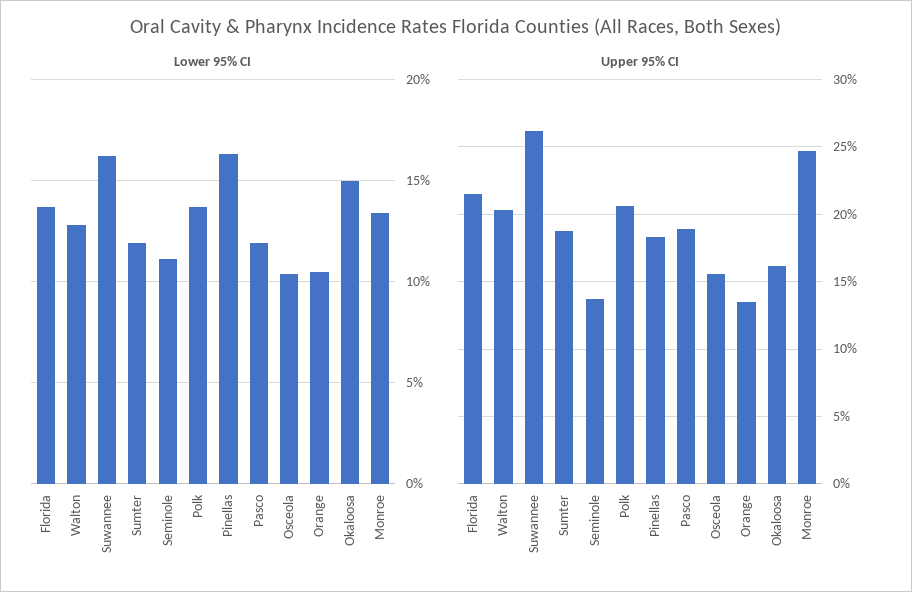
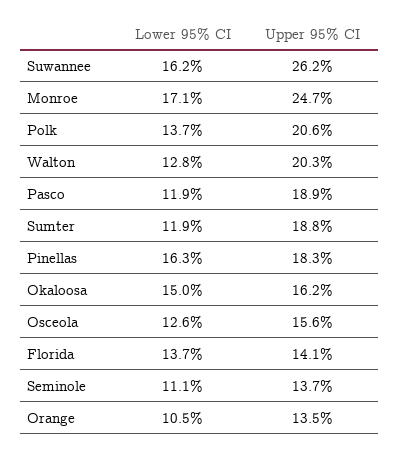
Lower 95% CI, Osceola: 10.5 -> 12.6
Lower 95% CI, Monroe: 13.5 -> 17.1
Upper 95% CI, Florida: 21.5 -> 14.1

